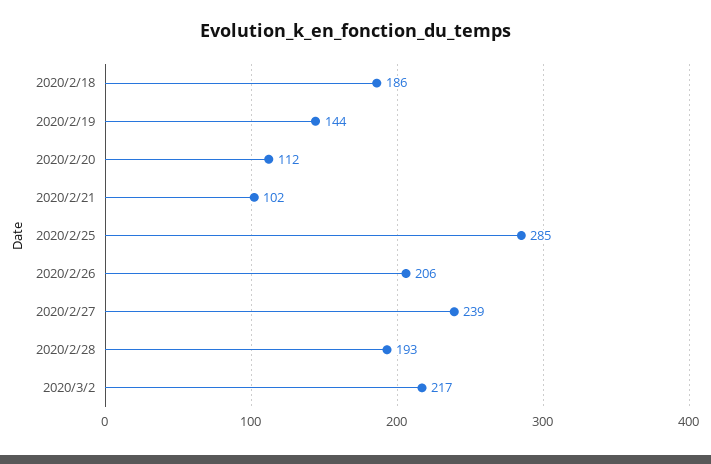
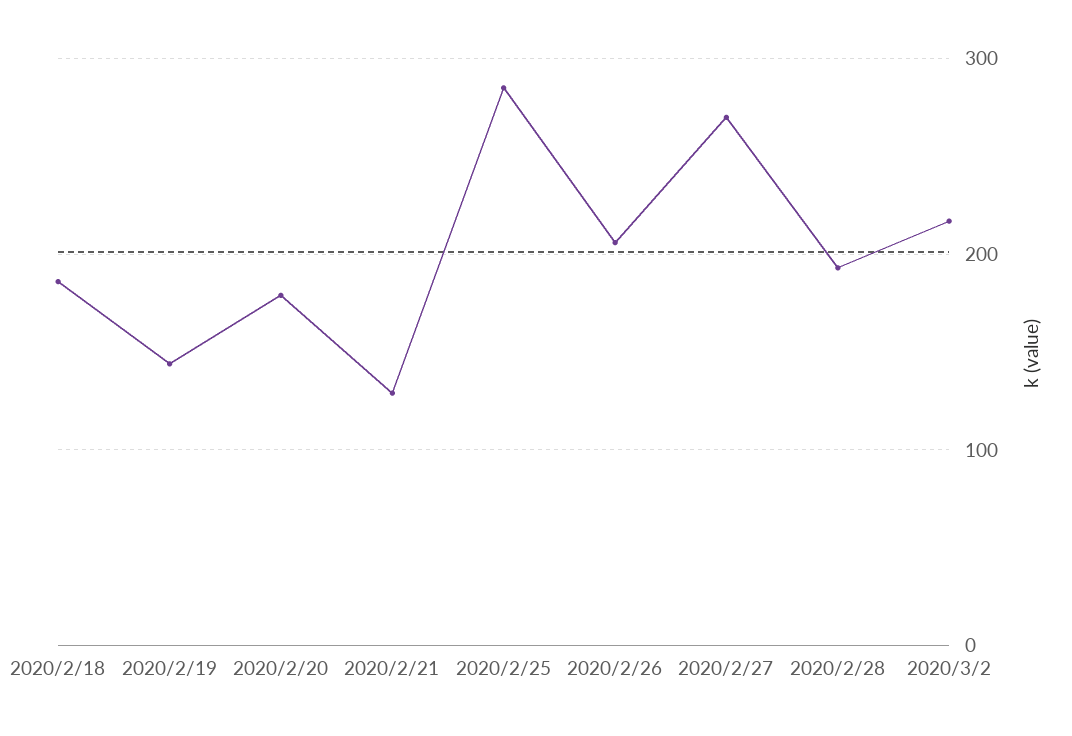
2020/2/20: 112 -> 180
2020/2/21: 102 -> 130
2020/2/27: 239 -> 270

